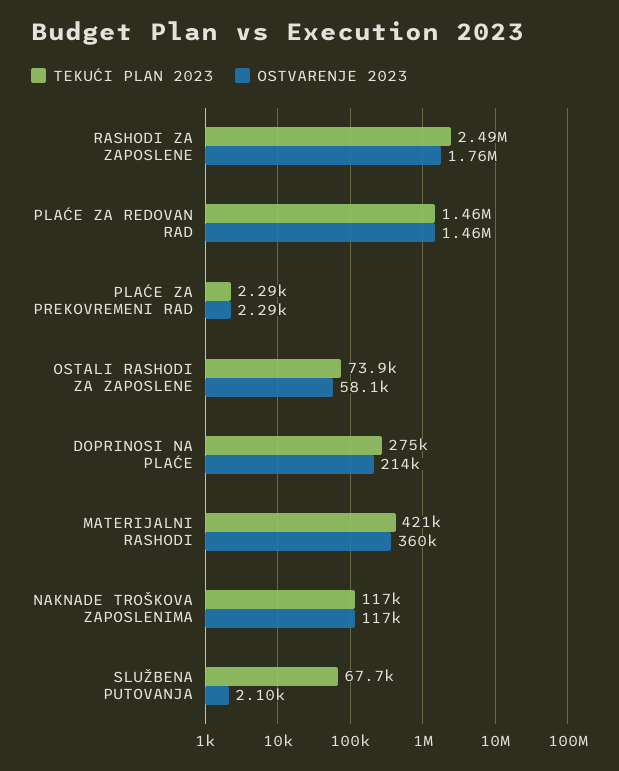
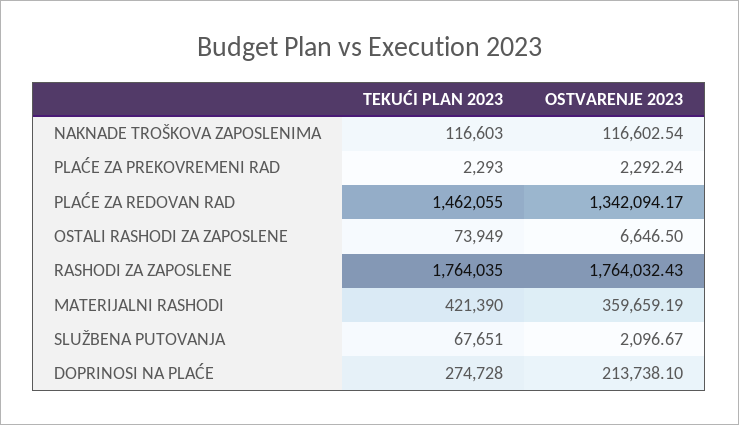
TEKUĆI PLAN 2023, RASHODI ZA ZAPOSLENE: 2490000 -> 1764035
OSTVARENJE 2023, PLAĆE ZA REDOVAN RAD: 1460000 -> 1342094.17
OSTVARENJE 2023, OSTALI RASHODI ZA ZAPOSLENE: 58100 -> 6646.5

